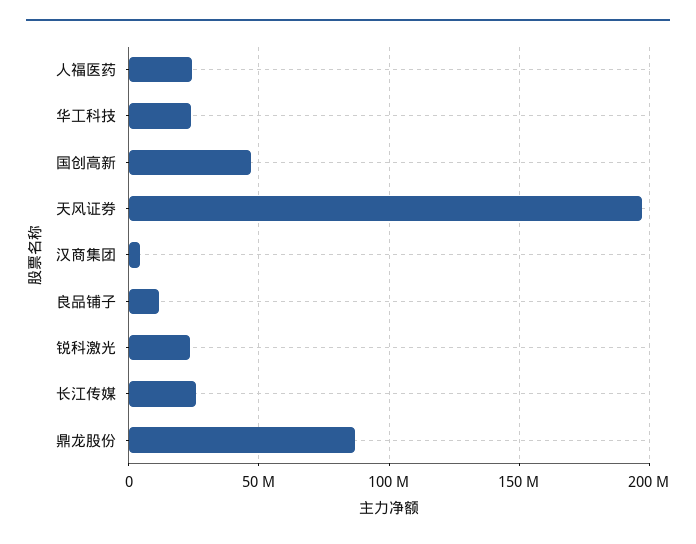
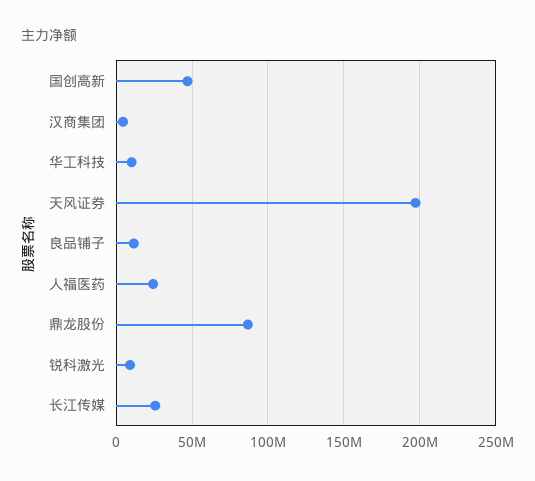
华工科技: 25000000 -> 10000000
锐科激光: 25000000 -> 10000000

